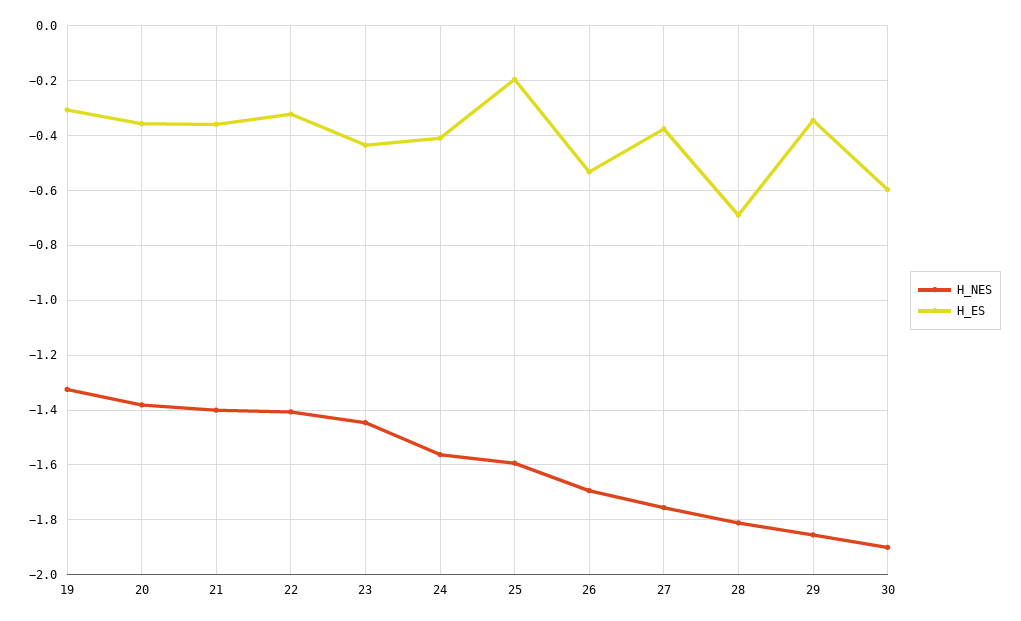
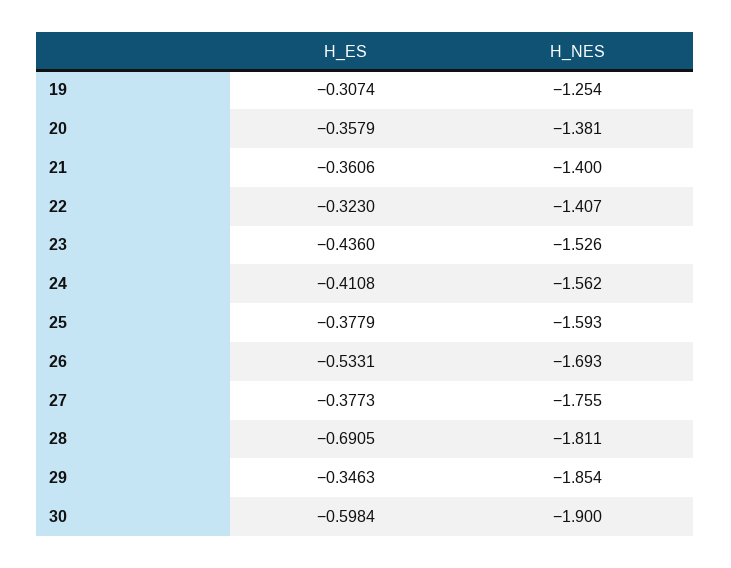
H_NES, 19: -1.325 -> -1.254
H_NES, 23: -1.45 -> -1.526
H_ES, 25: -0.2 -> -0.3779

